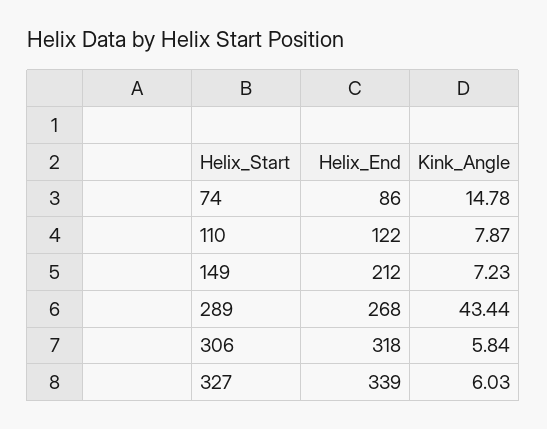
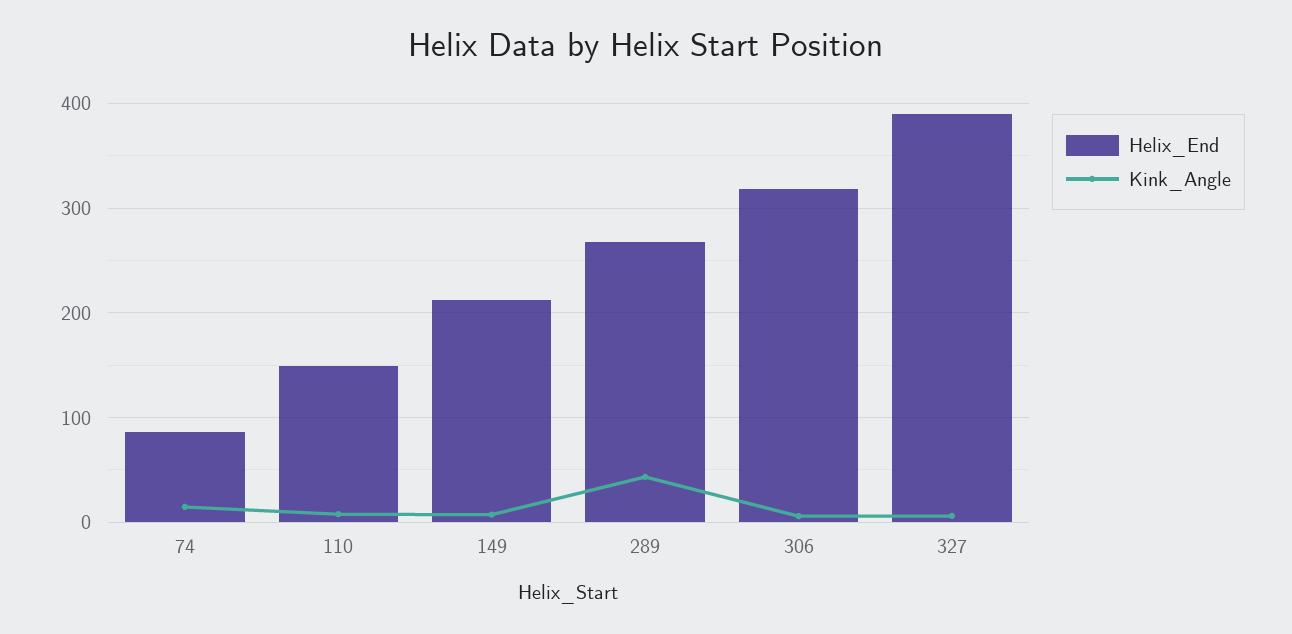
Helix_End, 110: 122 -> 150
Helix_End, 327: 339 -> 390

